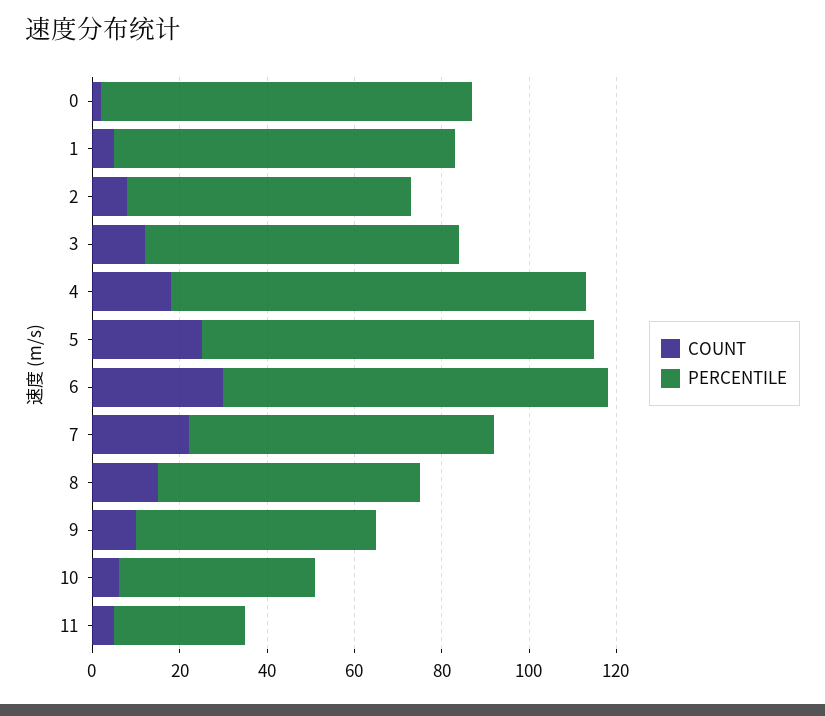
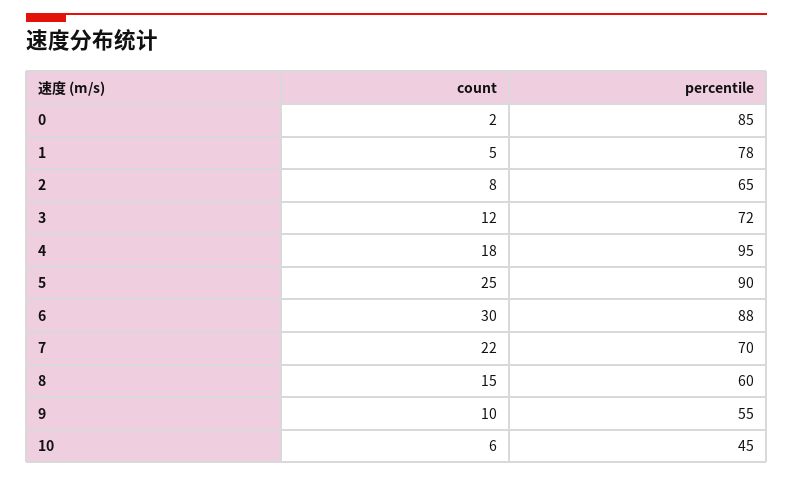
COUNT, 11: 5 -> none
PERCENTILE, 11: 30 -> none

